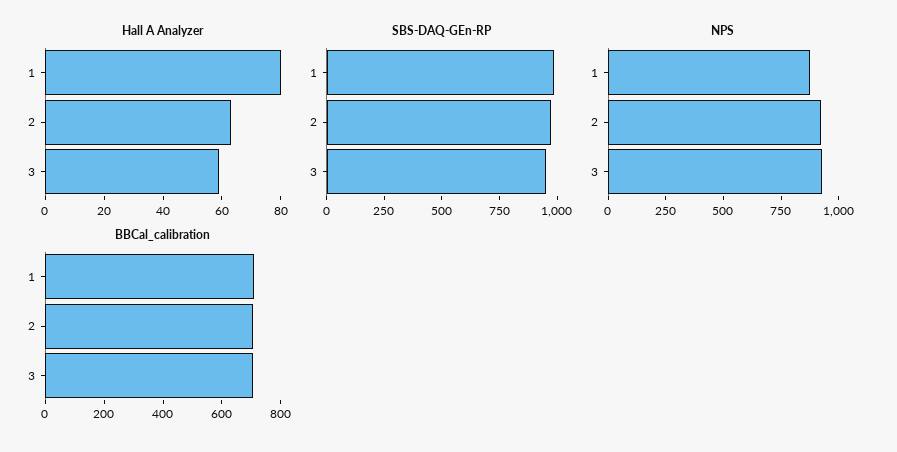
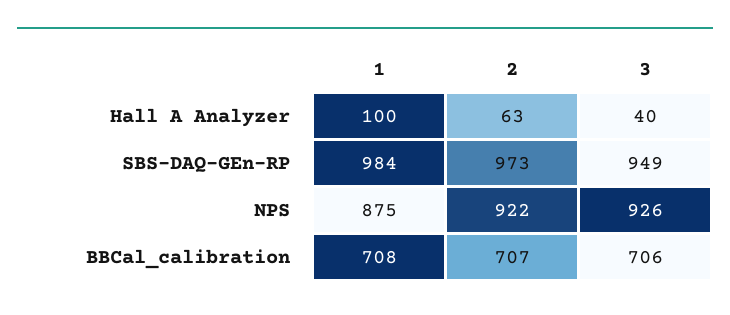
Hall A Analyzer, 1: 80 -> 100
Hall A Analyzer, 3: 60 -> 40

